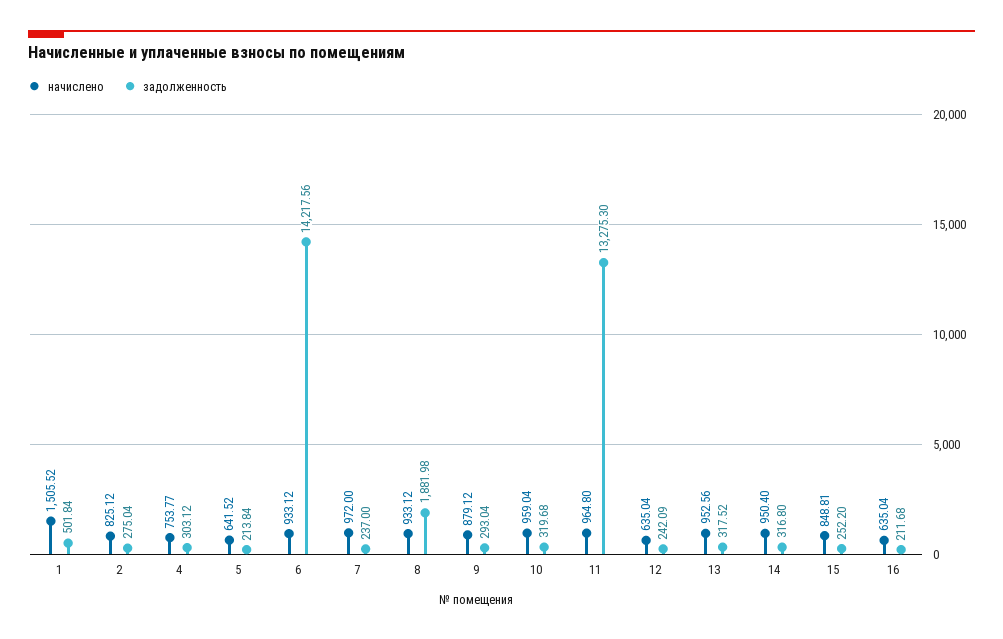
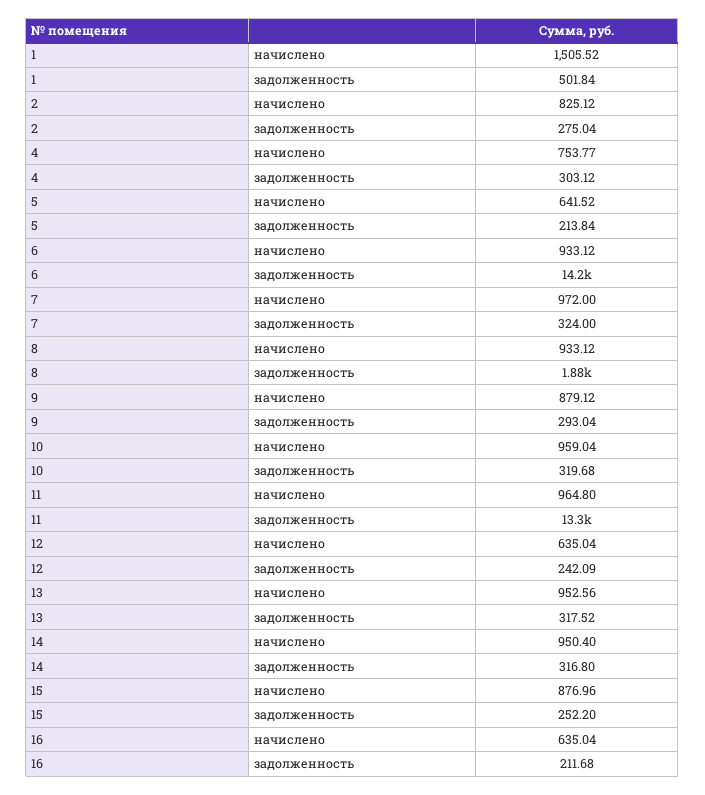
задолженность, 7: 237 -> 324
начислено, 15: 848.81 -> 876.96

